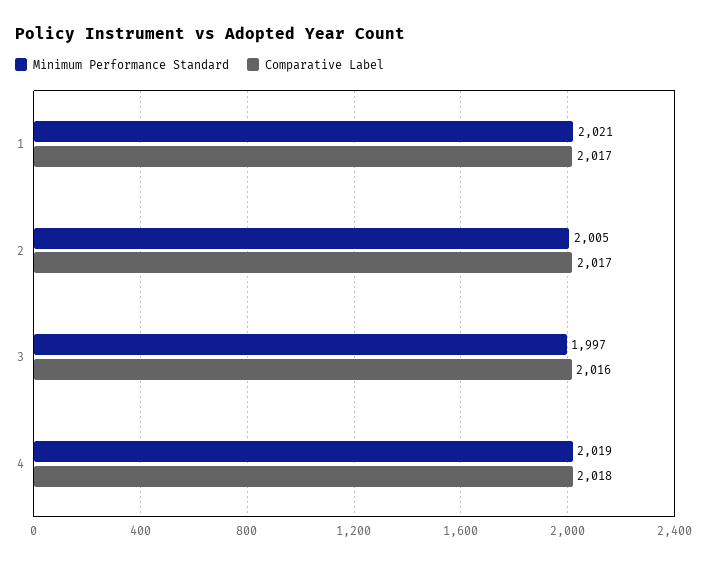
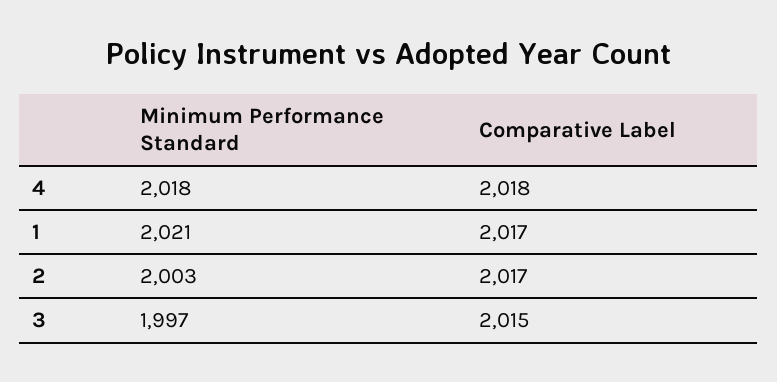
Minimum Performance Standard, 2: 2005 -> 2003
Comparative Label, 3: 2016 -> 2015
Minimum Performance Standard, 4: 2019 -> 2018

